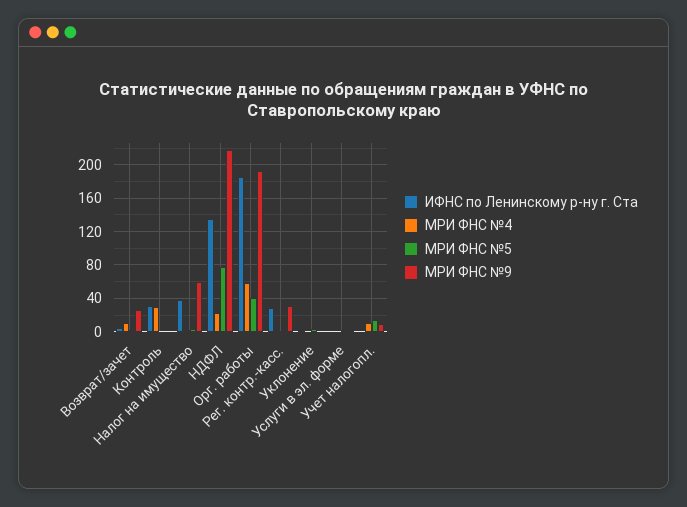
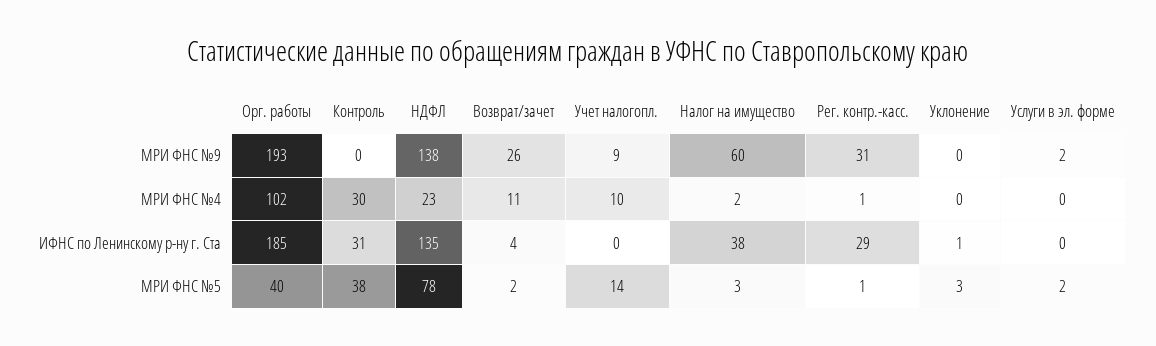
МРИ ФНС №5, Контроль: 0 -> 38
МРИ ФНС №9, НДФЛ: 220 -> 138
МРИ ФНС №4, Орг. работы: 60 -> 102

